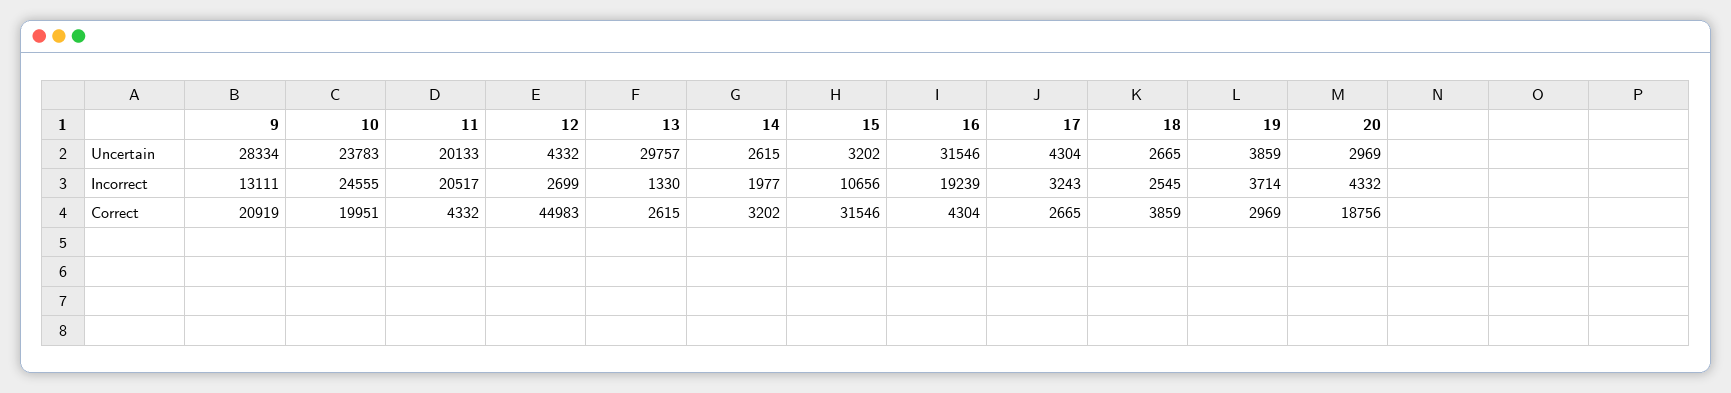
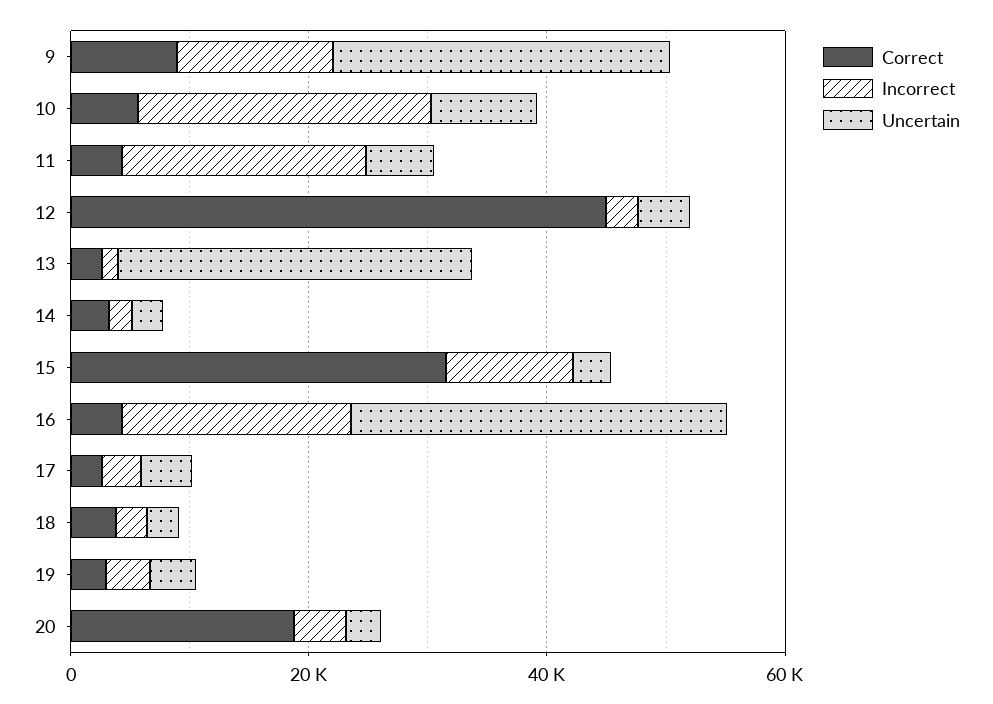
Uncertain, 10: 23783 -> 10000
Uncertain, 11: 20133 -> 5000
Correct, 9: 20919 -> 10000
Correct, 10: 19951 -> 5000

